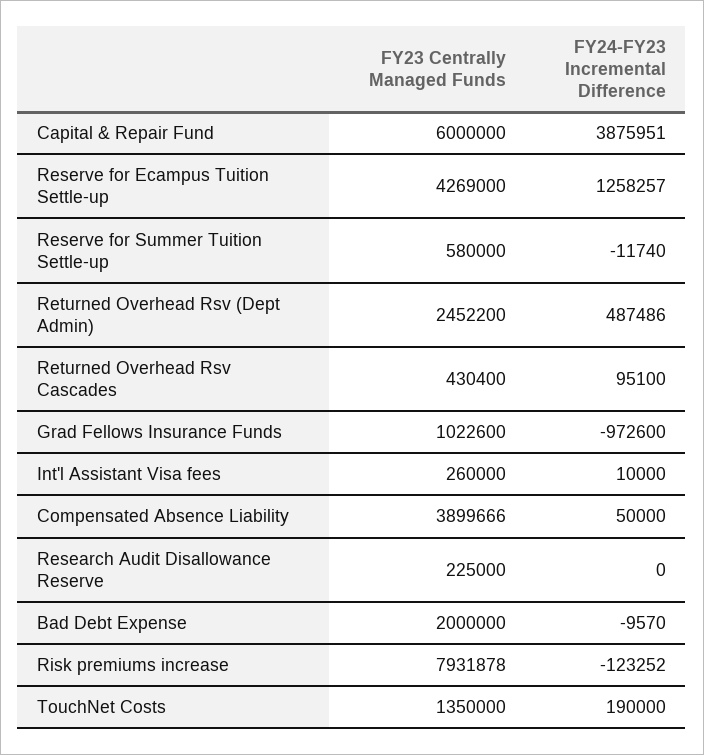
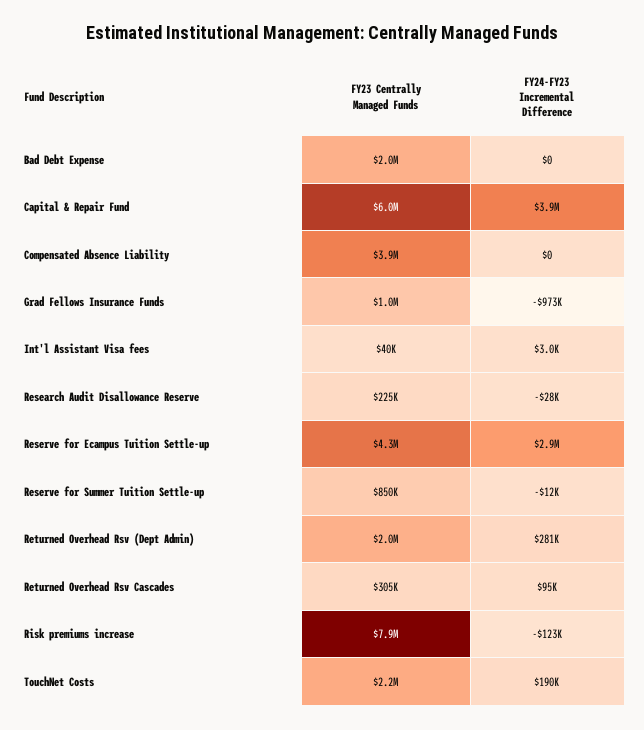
FY24-FY23 Incremental Difference, Reserve for Ecampus Tuition Settle-up: 1258257 -> 2900000
FY23 Centrally Managed Funds, Reserve for Summer Tuition Settle-up: 580000 -> 850000
FY23 Centrally Managed Funds, Returned Overhead Rsv (Dept Admin): 2452200 -> 2000000
FY24-FY23 Incremental Difference, Returned Overhead Rsv (Dept Admin): 487486 -> 281000
FY23 Centrally Managed Funds, Returned Overhead Rsv Cascades: 430400 -> 305000
FY23 Centrally Managed Funds, Int'l Assistant Visa fees: 260000 -> 40000
FY24-FY23 Incremental Difference, Int'l Assistant Visa fees: 10000 -> 3000
FY24-FY23 Incremental Difference, Compensated Absence Liability: 50000 -> 0
FY24-FY23 Incremental Difference, Research Audit Disallowance Reserve: 0 -> -28000
FY24-FY23 Incremental Difference, Bad Debt Expense: -9570 -> 0
FY23 Centrally Managed Funds, TouchNet Costs: 1350000 -> 2200000

